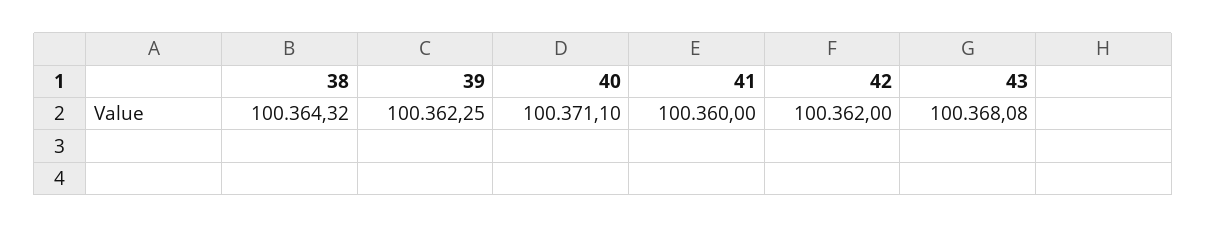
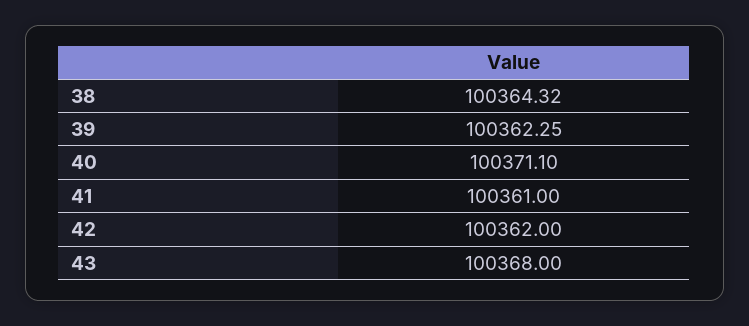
41: 100360 -> 100361
43: 100368.08 -> 100368

